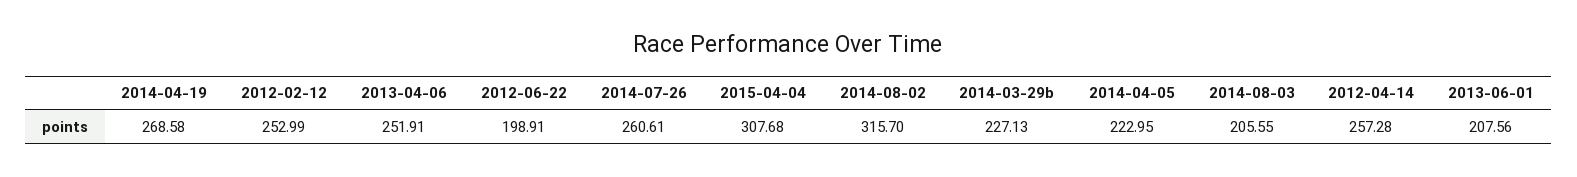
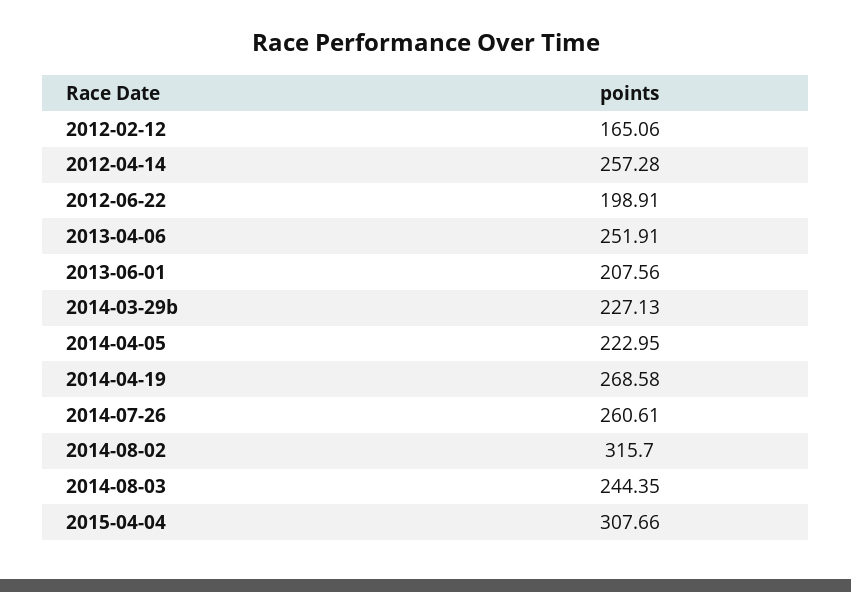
2012-02-12: 252.99 -> 165.06
2015-04-04: 307.68 -> 307.66
2014-08-03: 205.55 -> 244.35

